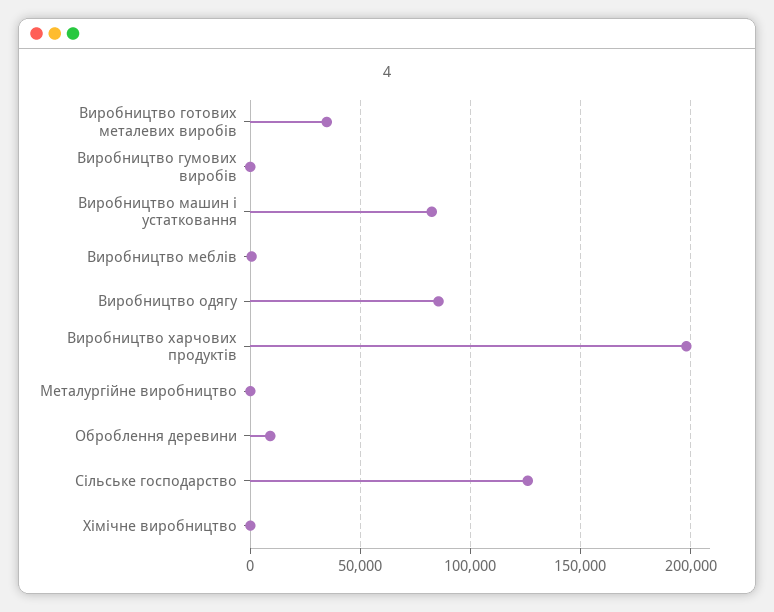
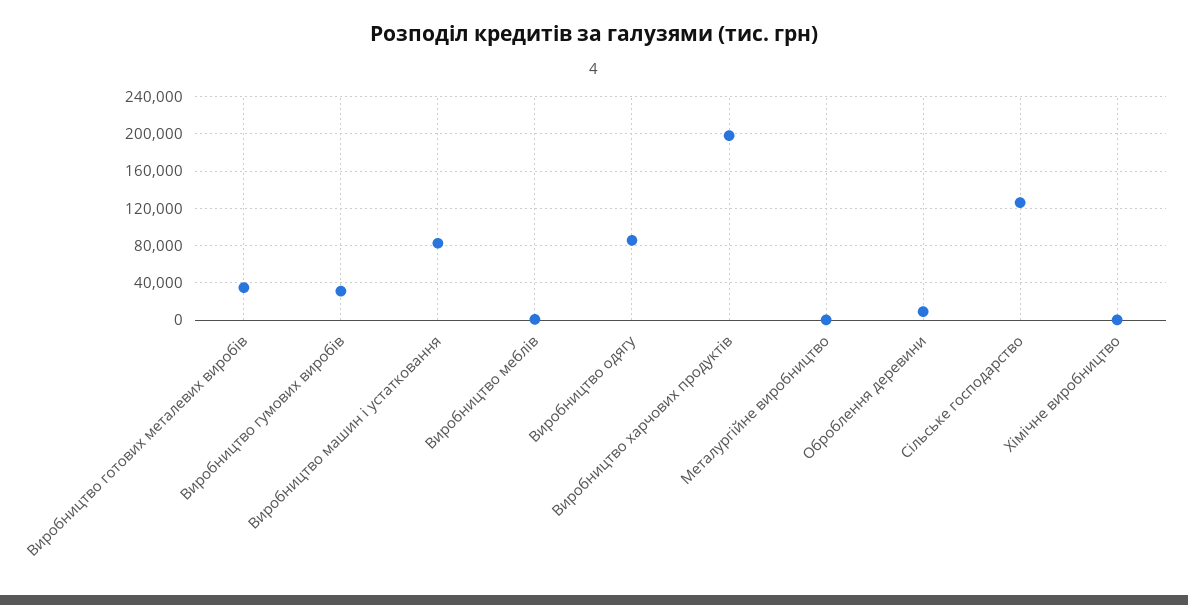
Виробництво гумових виробів: 0 -> 30000

